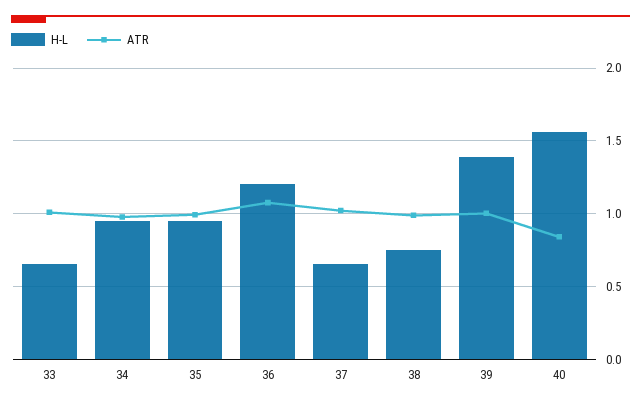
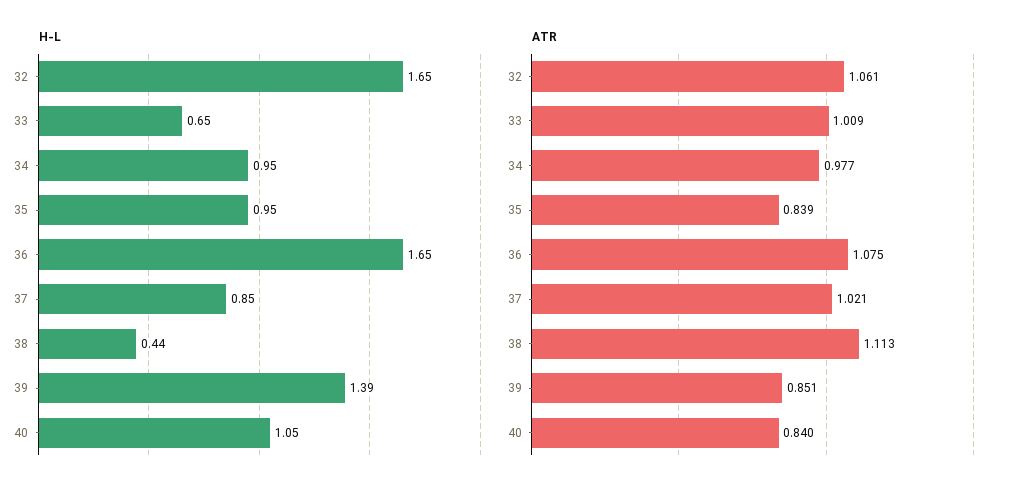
ATR, 35: 1 -> 0.839
H-L, 36: 1.2 -> 1.65
H-L, 37: 0.65 -> 0.85
H-L, 38: 0.75 -> 0.44
ATR, 38: 1 -> 1.113
ATR, 39: 1 -> 0.851
H-L, 40: 1.55 -> 1.05
H-L, 32: none -> 1.65
ATR, 32: none -> 1.061

